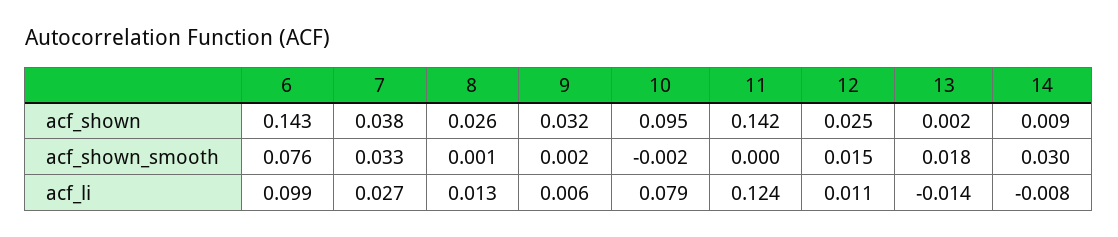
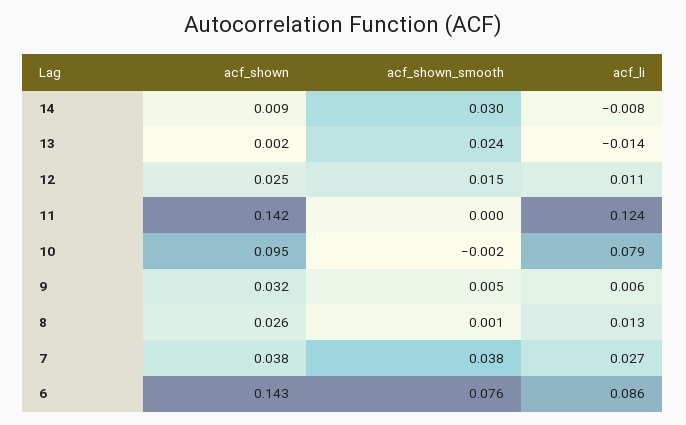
7, acf_shown_smooth: 0.033 -> 0.038
9, acf_shown_smooth: 0.002 -> 0.005
13, acf_shown_smooth: 0.018 -> 0.024
6, acf_li: 0.099 -> 0.086

